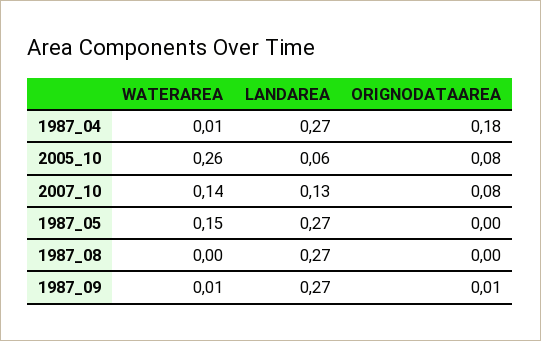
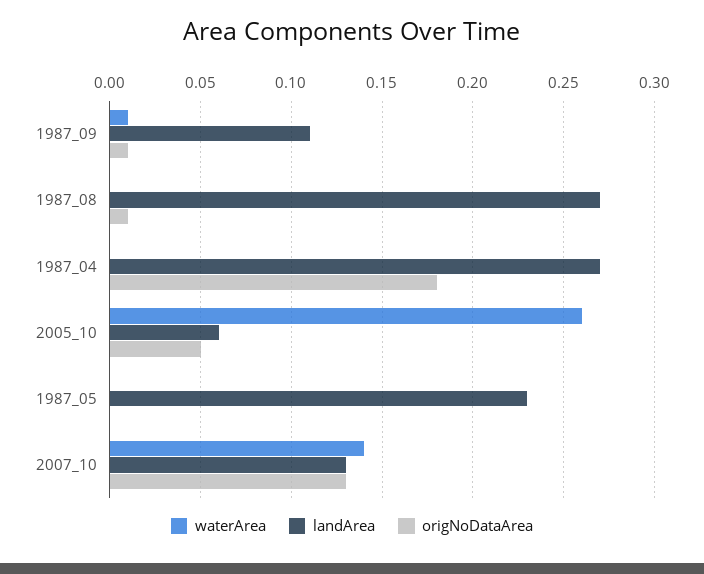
WATERAREA, 1987_04: 0.01 -> 0
ORIGNODATAAREA, 2005_10: 0.08 -> 0.05
ORIGNODATAAREA, 2007_10: 0.08 -> 0.13
WATERAREA, 1987_05: 0.15 -> 0
LANDAREA, 1987_05: 0.27 -> 0.23
ORIGNODATAAREA, 1987_08: 0 -> 0.01
LANDAREA, 1987_09: 0.27 -> 0.11

